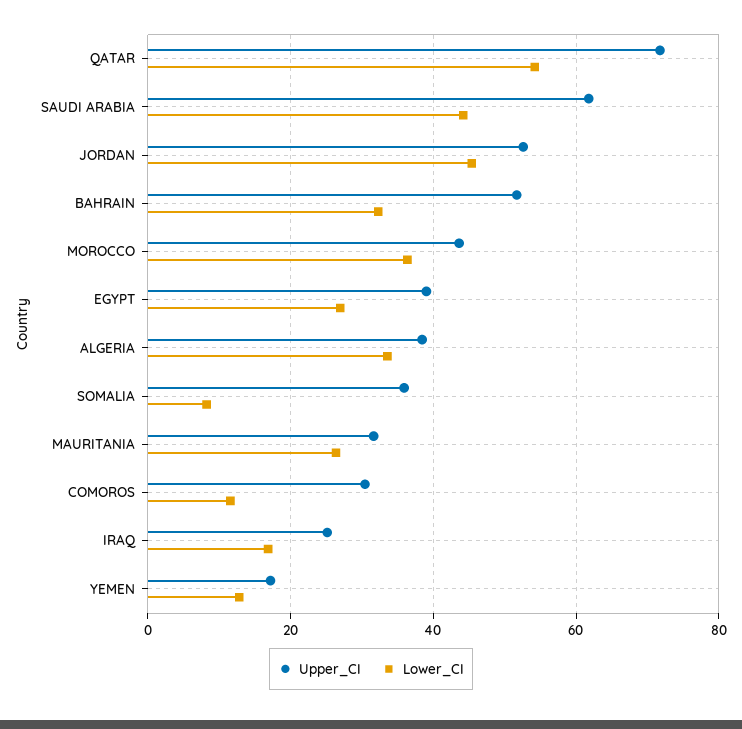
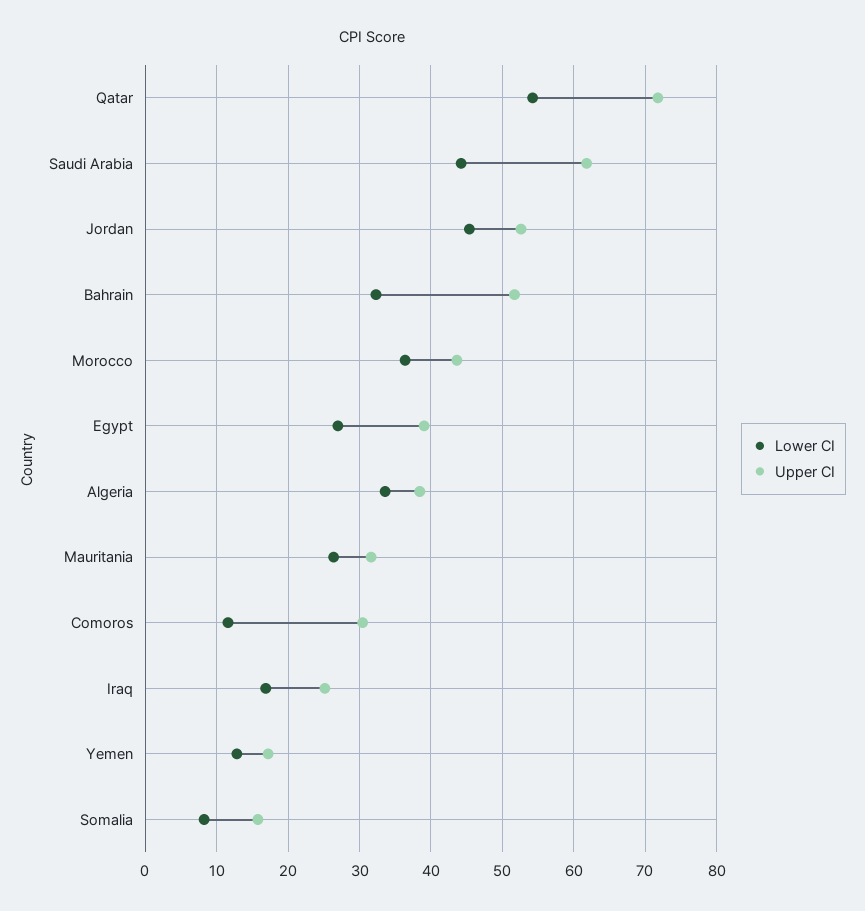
Upper_CI, SOMALIA: 36 -> 16

